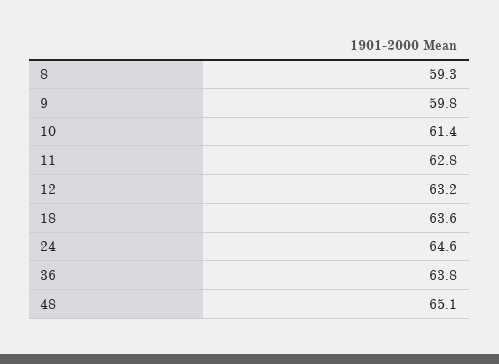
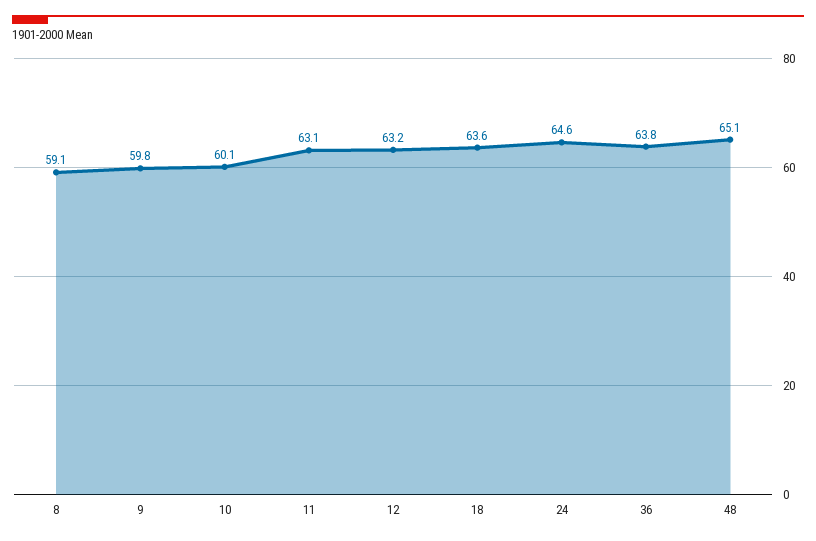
8: 59.3 -> 59.1
10: 61.4 -> 60.1
11: 62.8 -> 63.1

